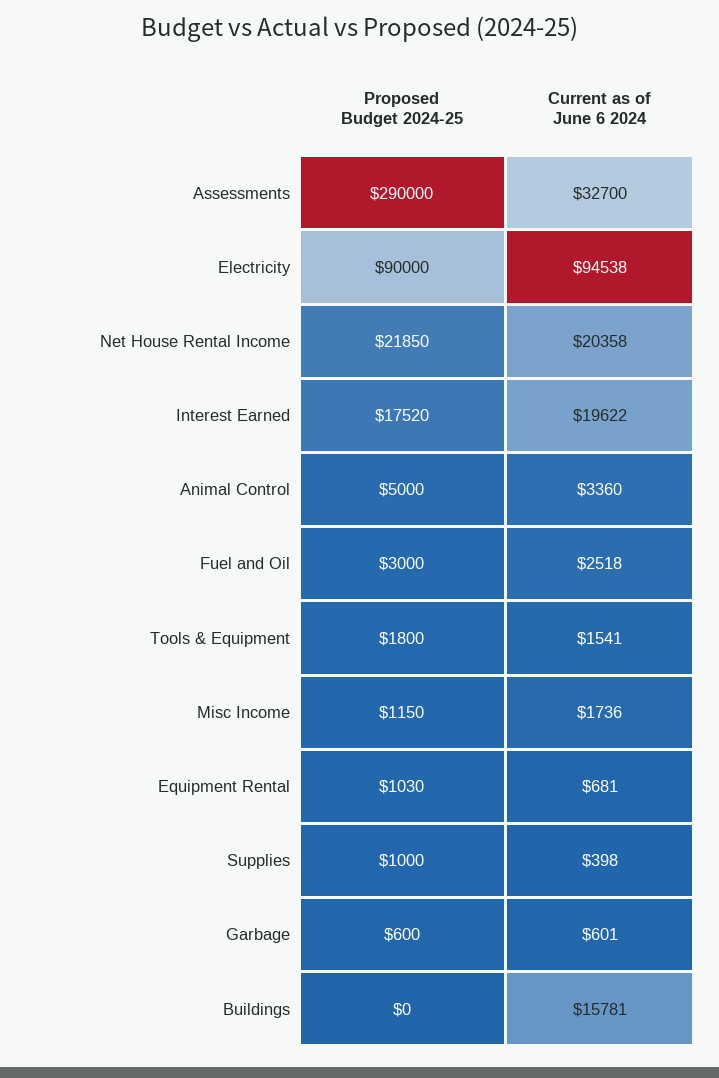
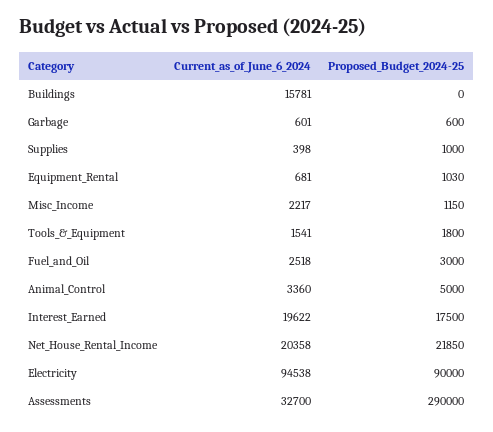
Proposed Budget 2024-25, Interest Earned: 17520 -> 17500
Current as of June 6 2024, Misc Income: 1736 -> 2217

